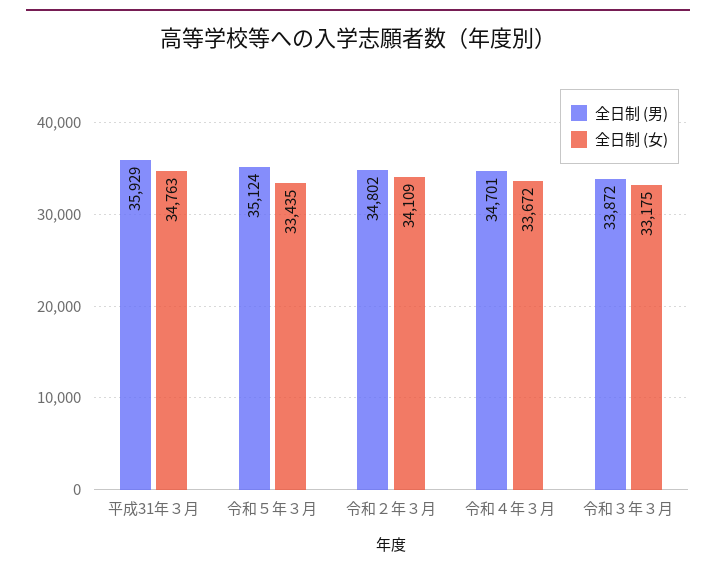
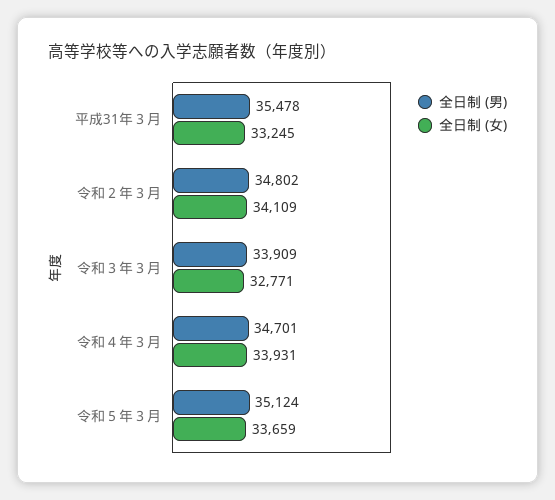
全日制 (男), 平成31年３月: 35929 -> 35478
全日制 (女), 平成31年３月: 34763 -> 33245
全日制 (女), 令和５年３月: 33435 -> 33659
全日制 (女), 令和４年３月: 33672 -> 33931
全日制 (男), 令和３年３月: 33872 -> 33909
全日制 (女), 令和３年３月: 33175 -> 32771

